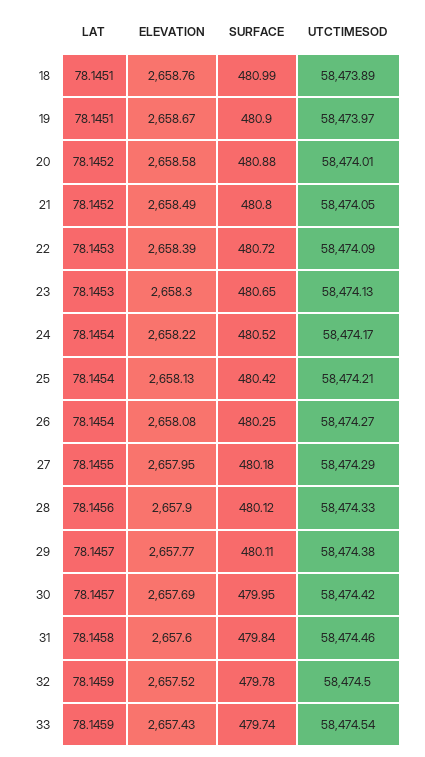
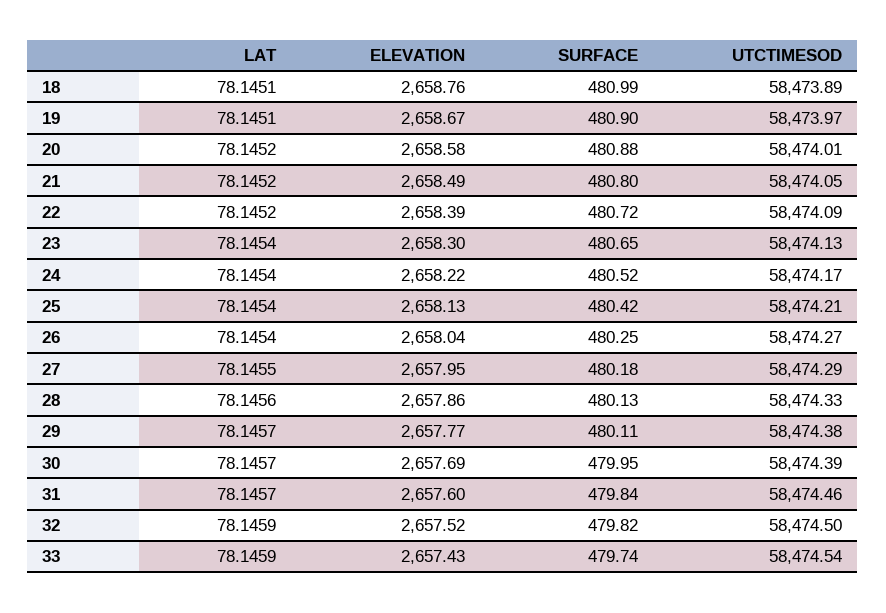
LAT, 22: 78.1453 -> 78.1452
LAT, 23: 78.1453 -> 78.1454
ELEVATION, 26: 2658.08 -> 2658.04
ELEVATION, 28: 2657.9 -> 2657.86
SURFACE, 28: 480.12 -> 480.13
UTCTIMESOD, 30: 58474.42 -> 58474.39
LAT, 31: 78.1458 -> 78.1457
SURFACE, 32: 479.78 -> 479.82

